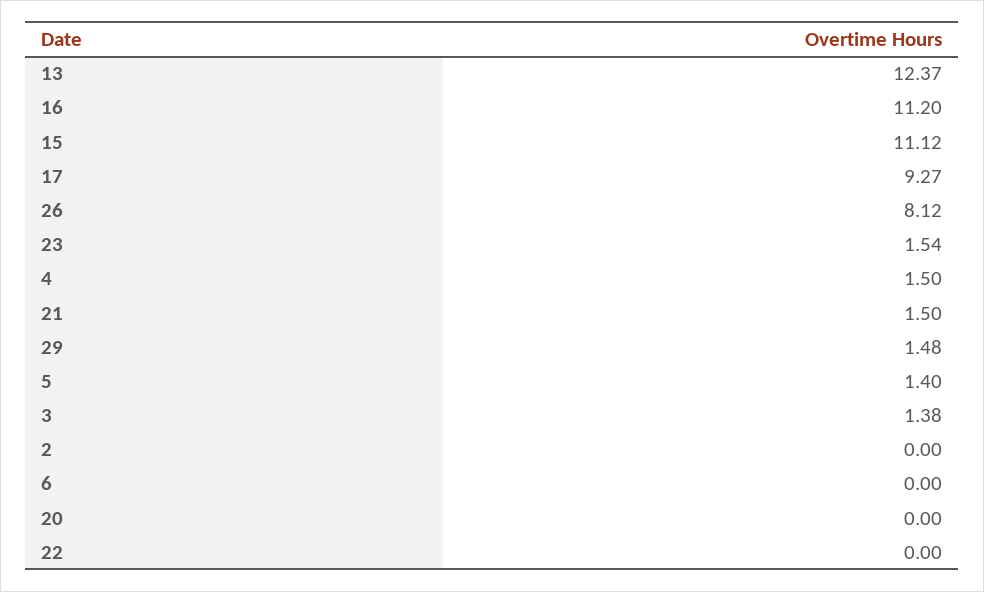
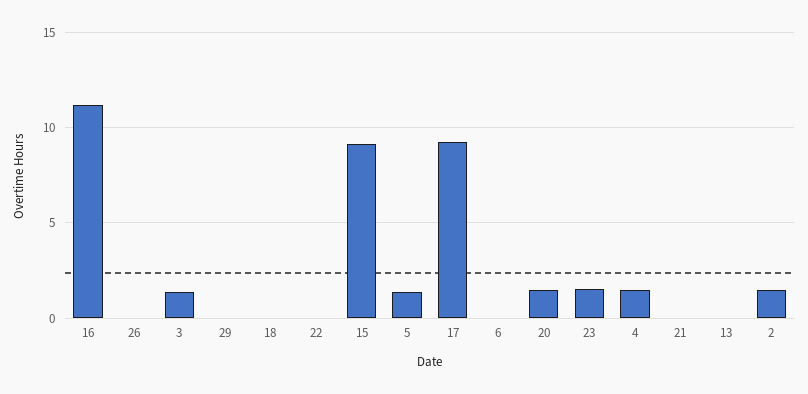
13: 12.37 -> 0
15: 11.12 -> 9
26: 8.12 -> 0
21: 1.5 -> 0
29: 1.48 -> 0
2: 0 -> 1.5
20: 0 -> 1.5
18: none -> 0

